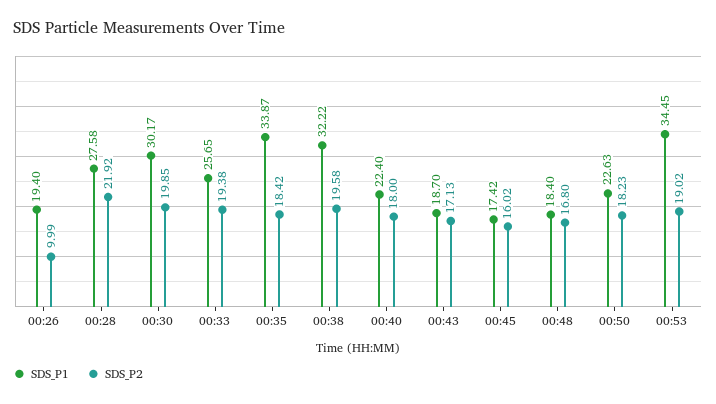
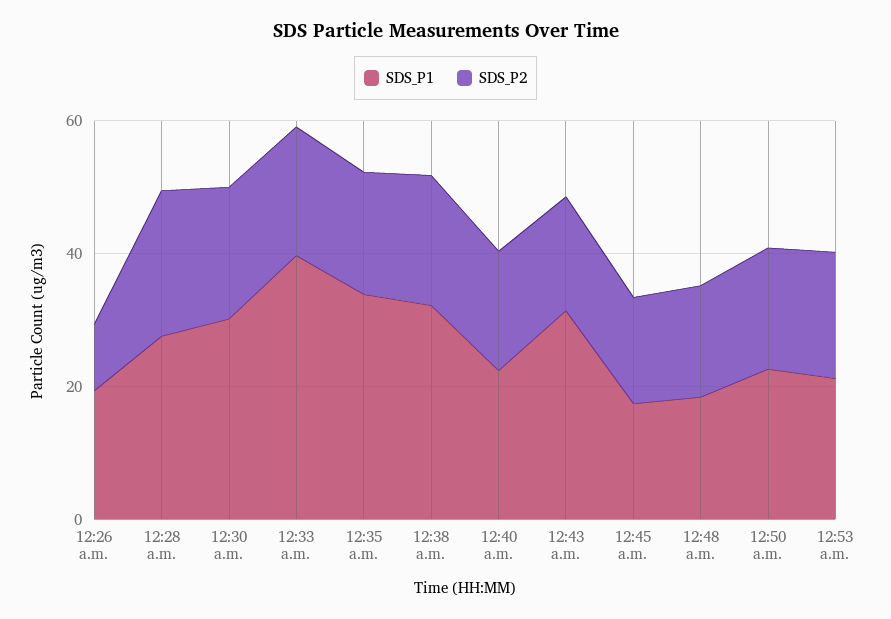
SDS_P1, 00:33: 25.65 -> 40
SDS_P1, 00:43: 18.7 -> 30
SDS_P1, 00:53: 34.45 -> 20

